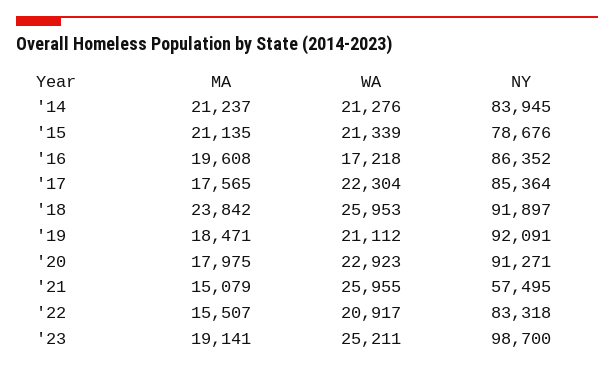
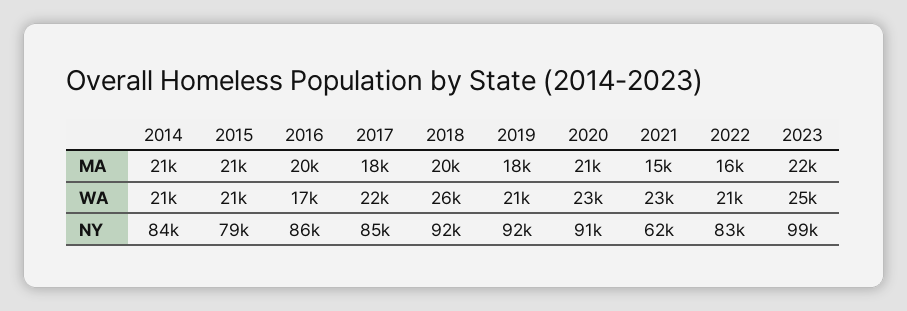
MA, '18: 23842 -> 20000
MA, '20: 17975 -> 21000
WA, '21: 25955 -> 23000
NY, '21: 57495 -> 62000
MA, '23: 19141 -> 22000

